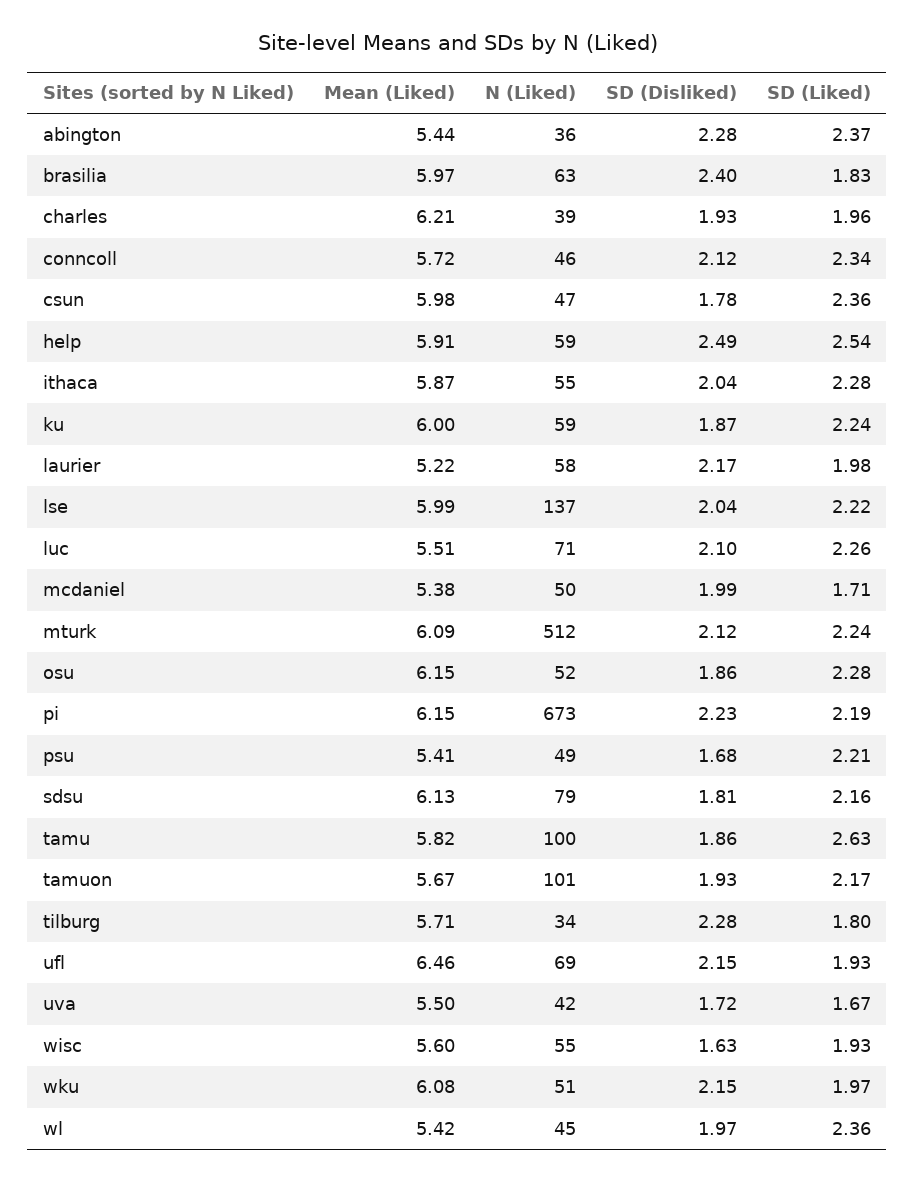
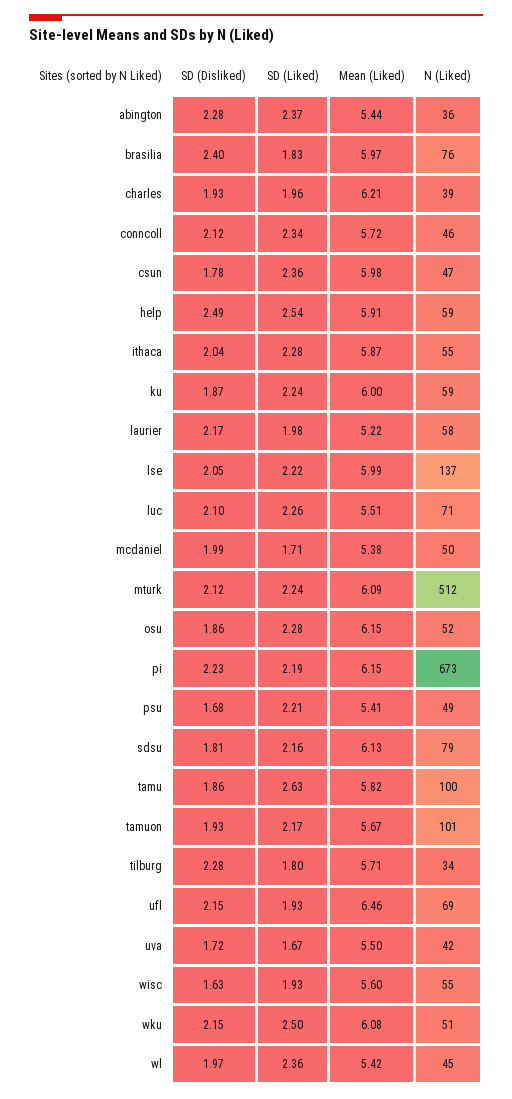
N (Liked), brasilia: 63 -> 76
SD (Disliked), lse: 2.04 -> 2.05
SD (Liked), wku: 1.97 -> 2.5

